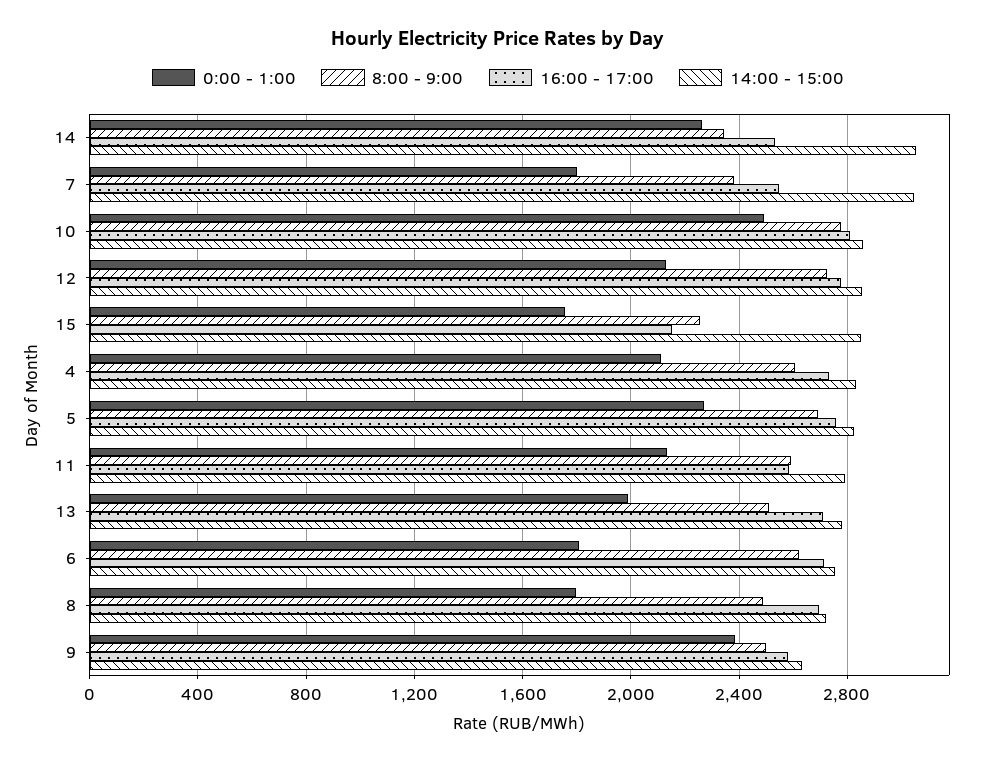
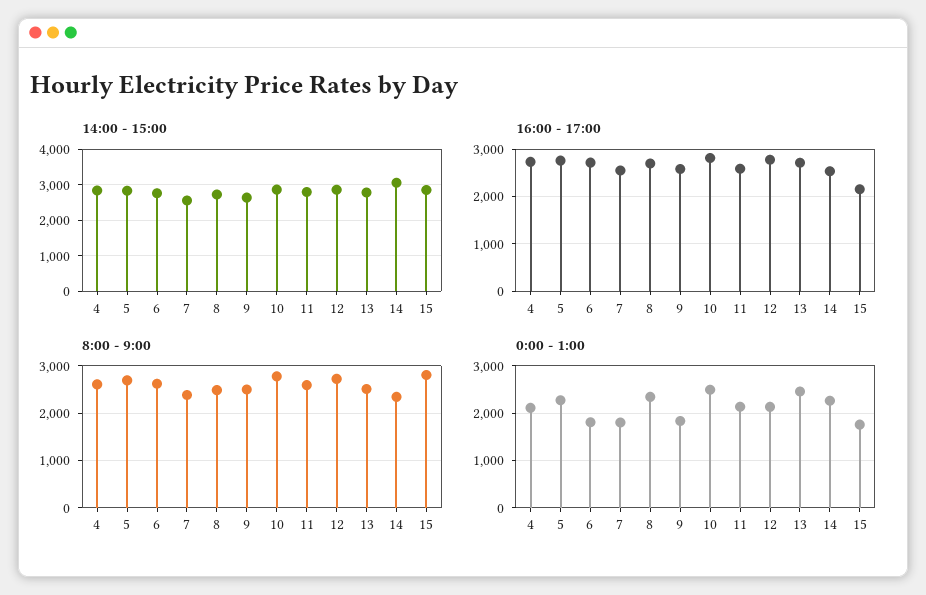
14:00 - 15:00, 7: 3050 -> 2600
8:00 - 9:00, 15: 2250 -> 2800
0:00 - 1:00, 13: 2000 -> 2400
0:00 - 1:00, 8: 1800 -> 2400
0:00 - 1:00, 9: 2400 -> 1800

